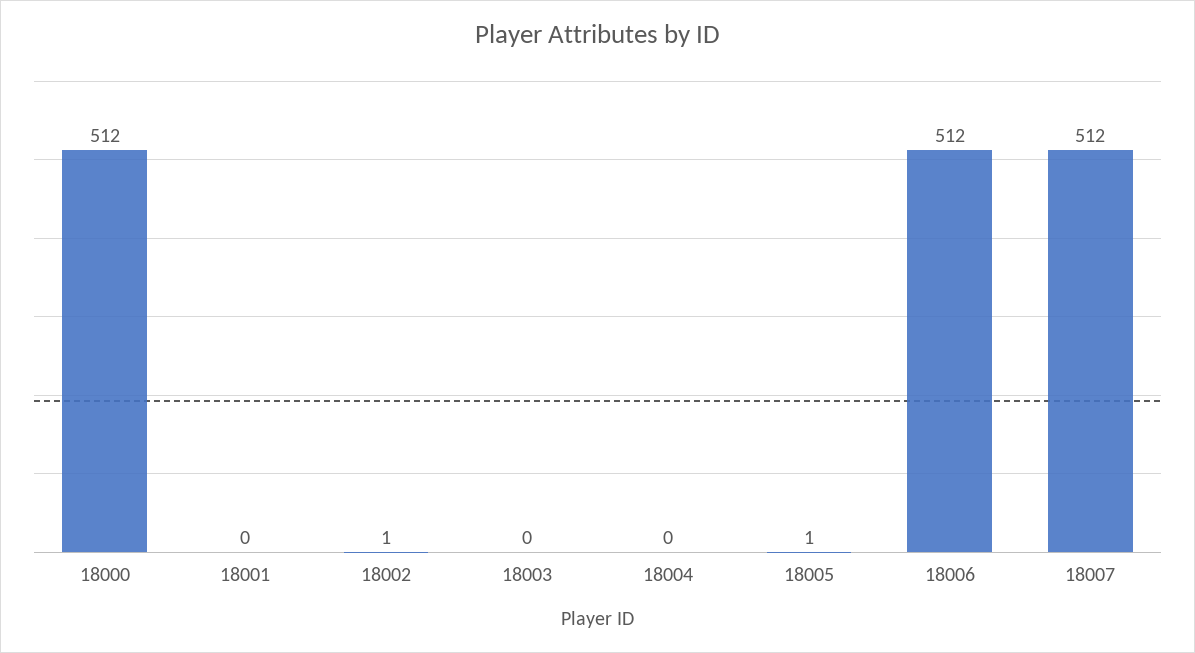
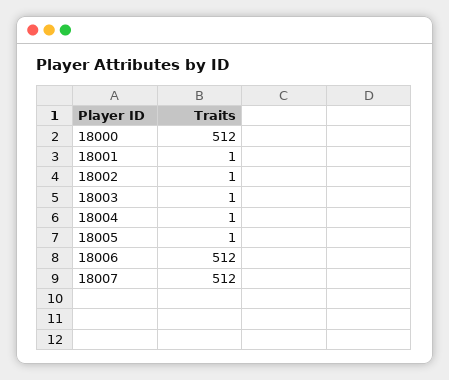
18001: 0 -> 1
18003: 0 -> 1
18004: 0 -> 1

